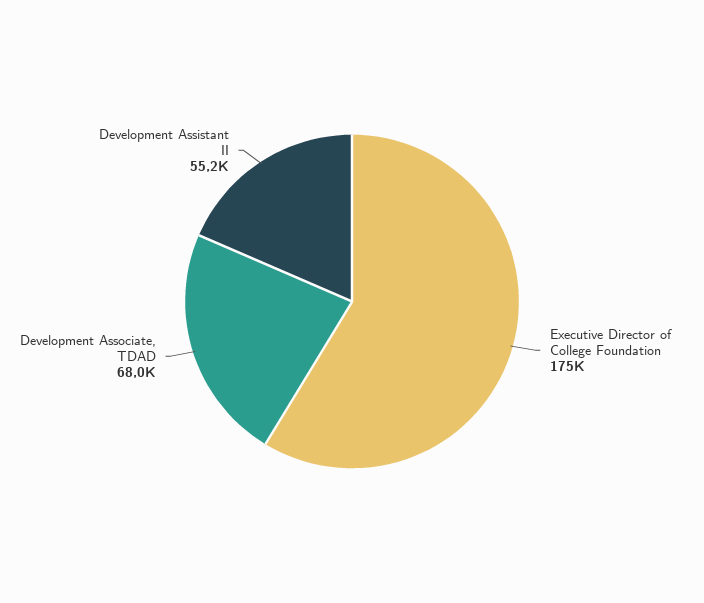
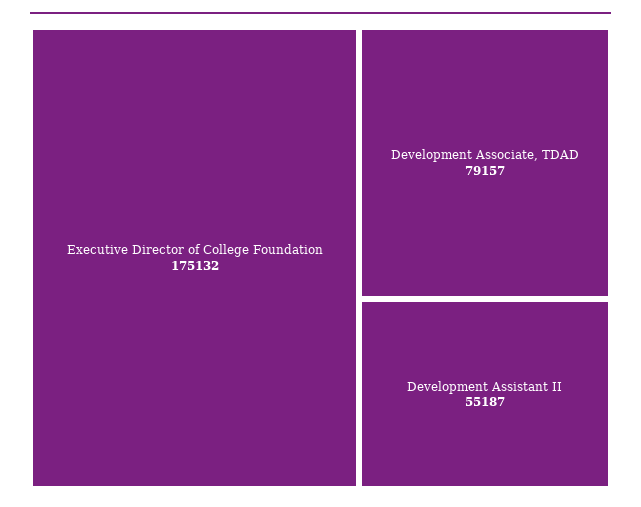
Development Associate, TDAD: 68000 -> 79157

